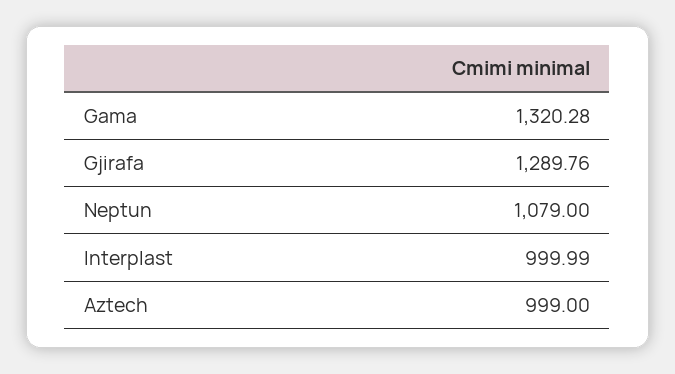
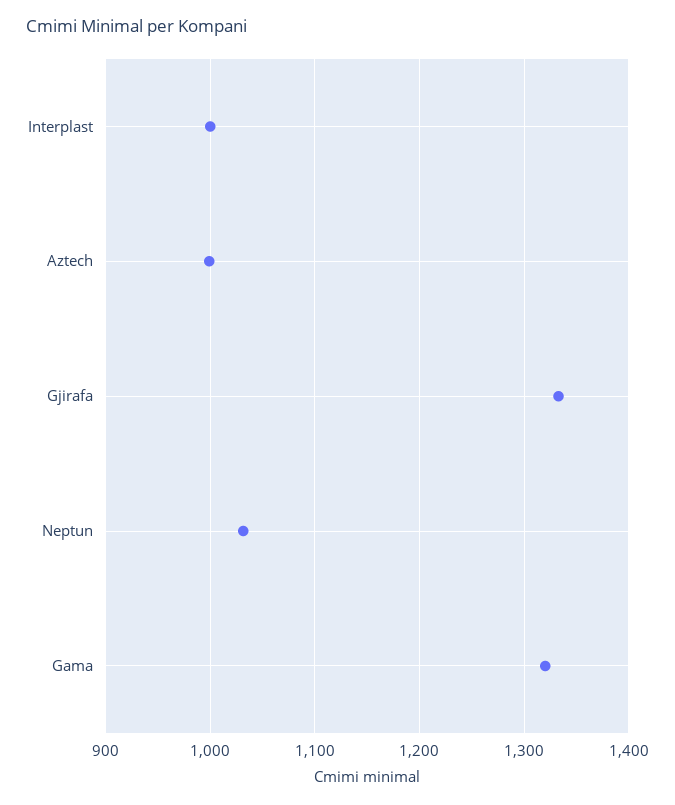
Gjirafa: 1289.76 -> 1330
Neptun: 1079 -> 1030

